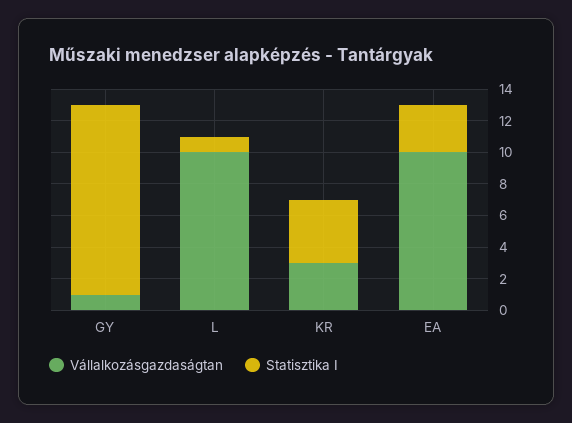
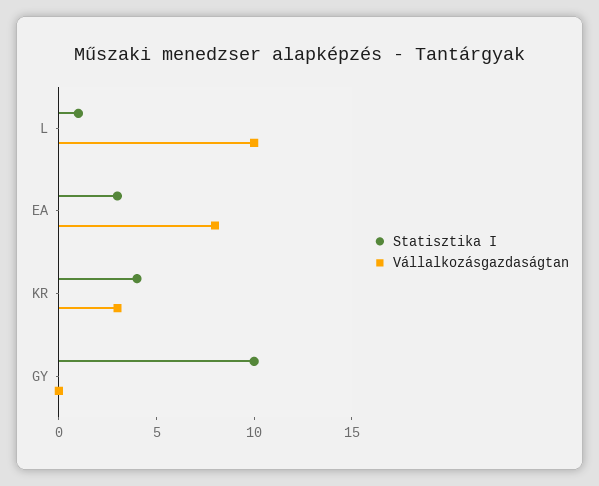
Vállalkozásgazdaságtan, GY: 1 -> 0
Statisztika I, GY: 12 -> 10
Vállalkozásgazdaságtan, EA: 10 -> 8

